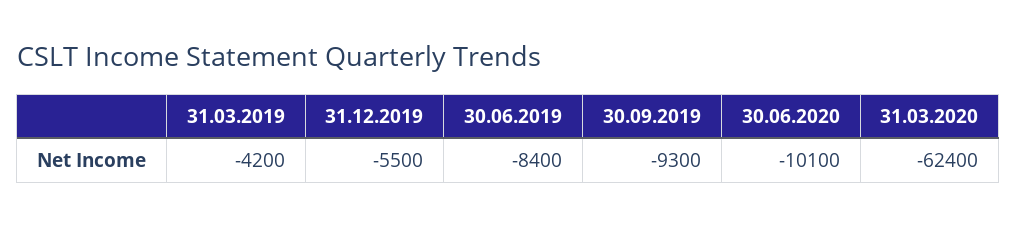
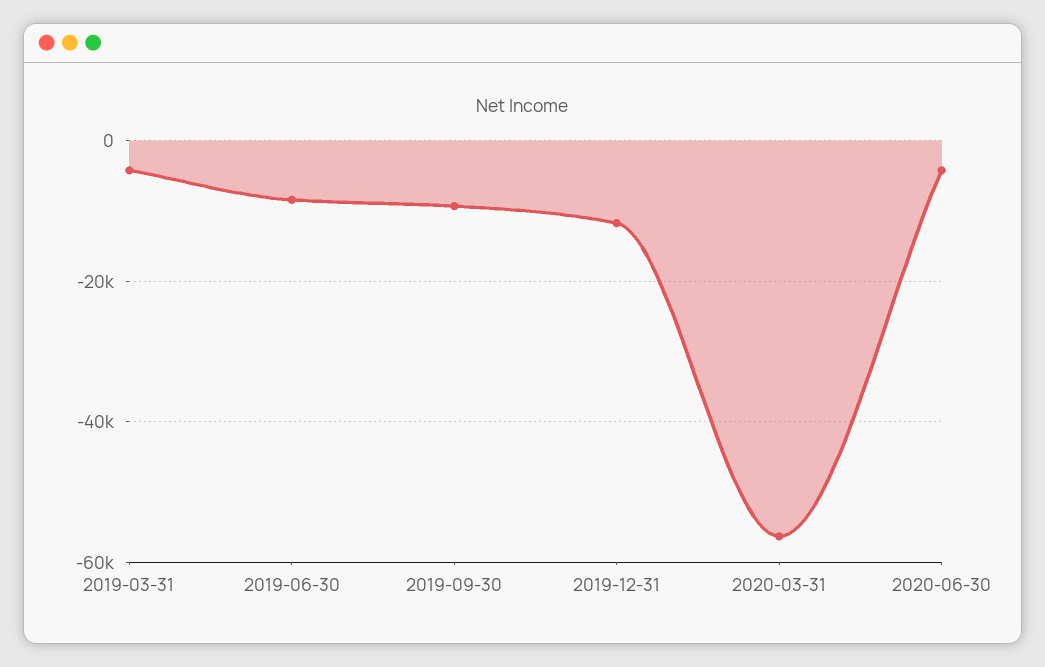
31.12.2019: -5500 -> -12000
30.06.2020: -10100 -> -4000
31.03.2020: -62400 -> -56000

